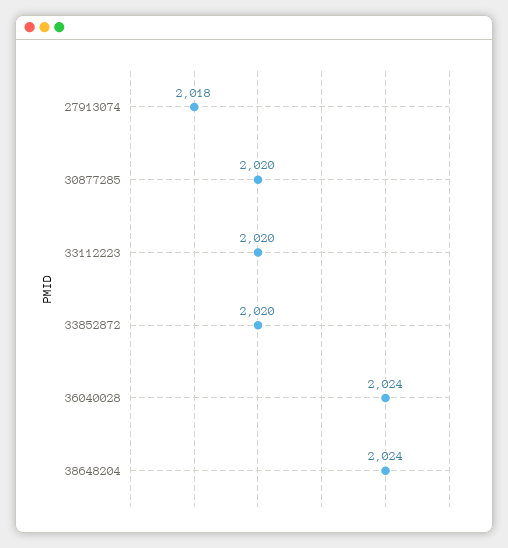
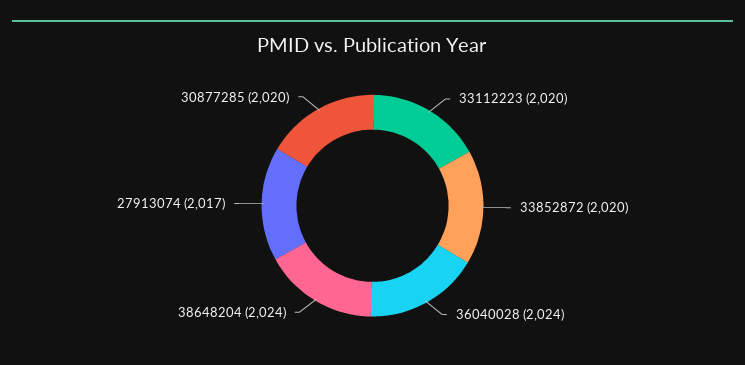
27913074: 2018 -> 2017

